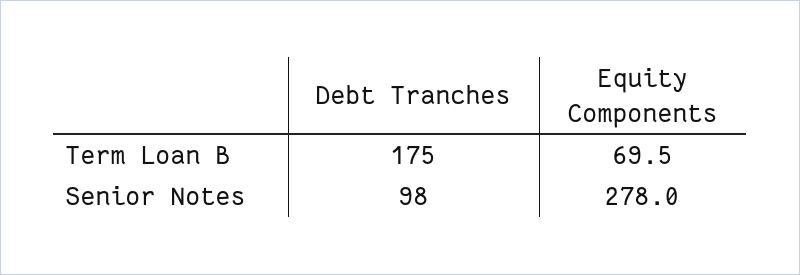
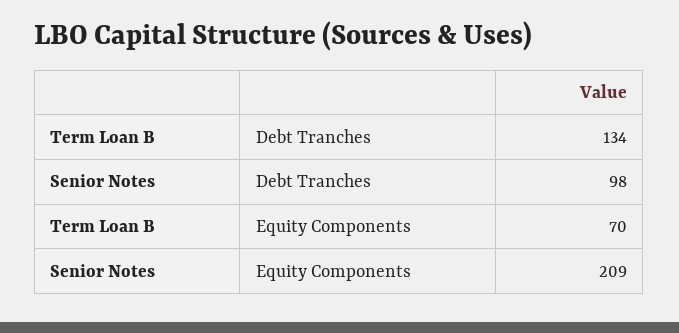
Debt Tranches, Term Loan B: 175 -> 134
Equity Components, Senior Notes: 278 -> 209

